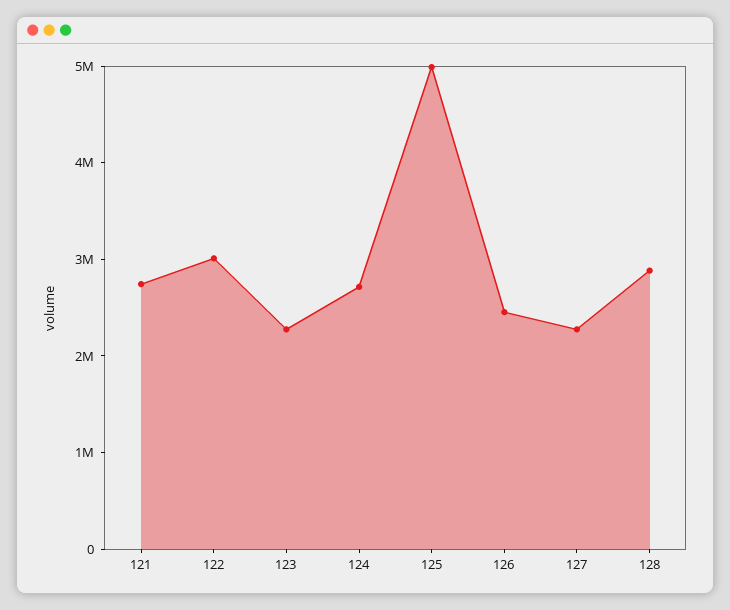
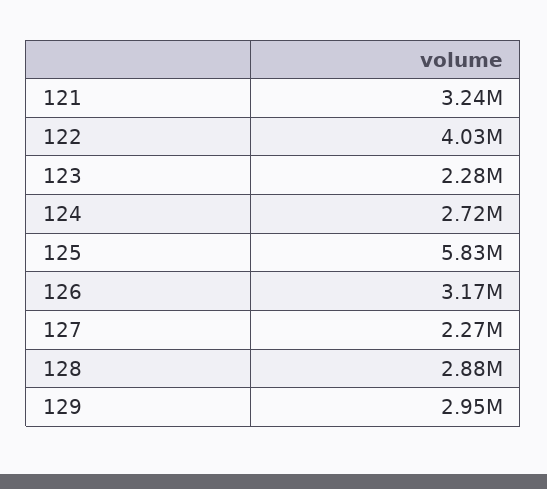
121: 2800000 -> 3240000
122: 3000000 -> 4030000
125: 5000000 -> 5830000
126: 2400000 -> 3170000
129: none -> 2950000

